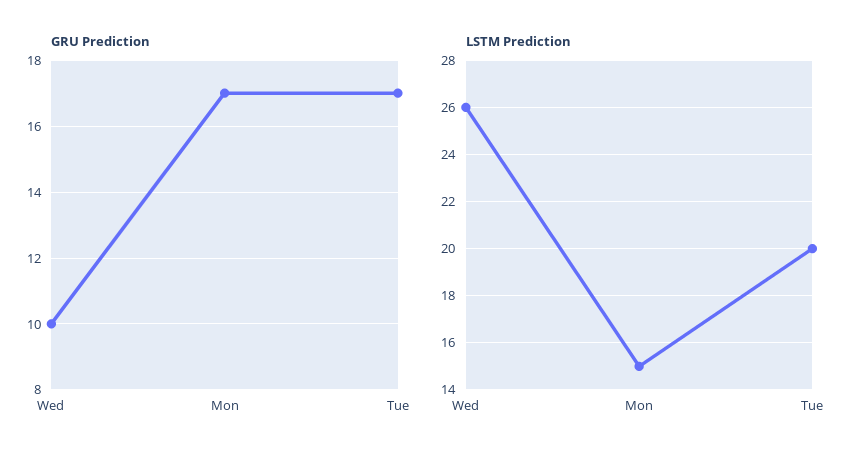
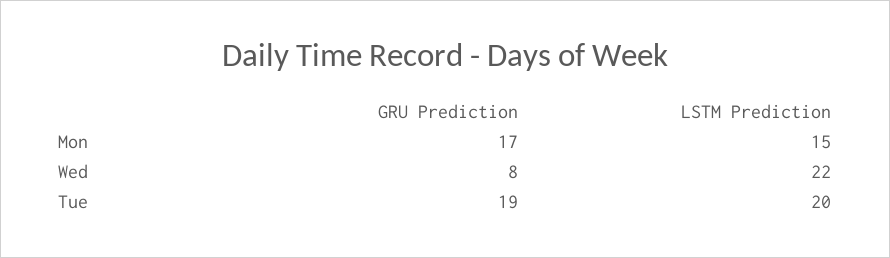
GRU Prediction, Wed: 10 -> 8
GRU Prediction, Tue: 17 -> 19
LSTM Prediction, Wed: 26 -> 22

